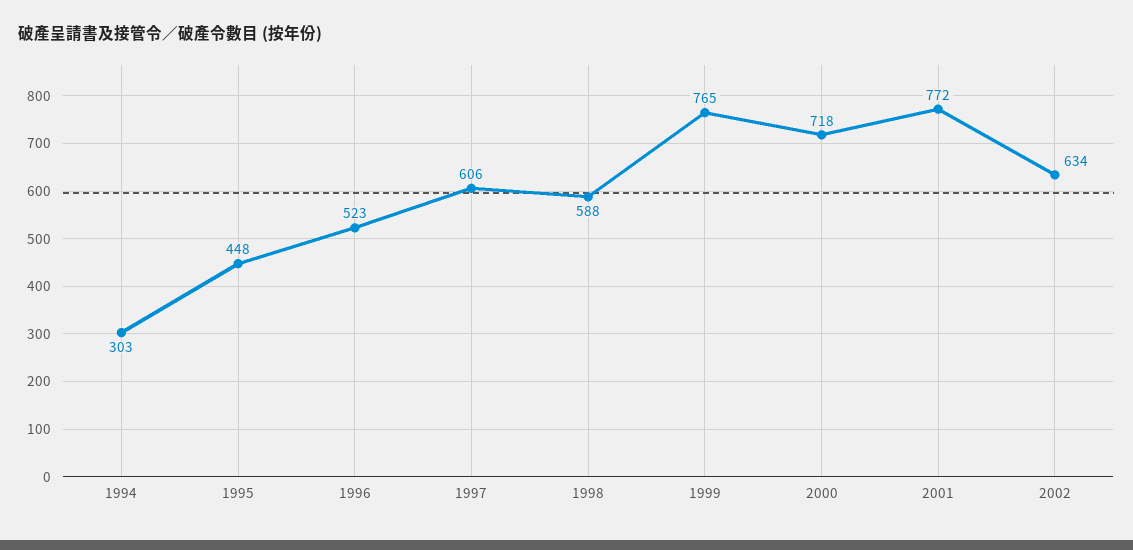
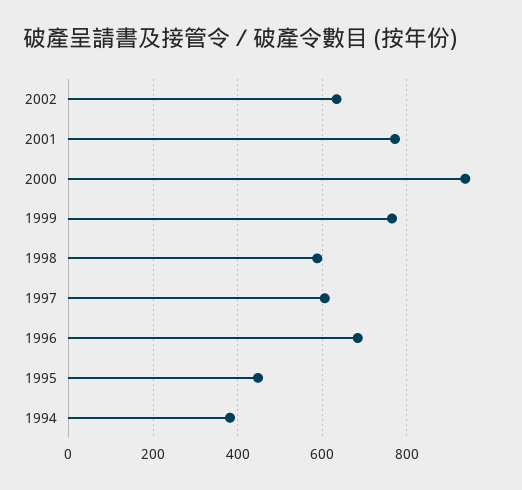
1994: 303 -> 380
1996: 523 -> 680
2000: 718 -> 940

